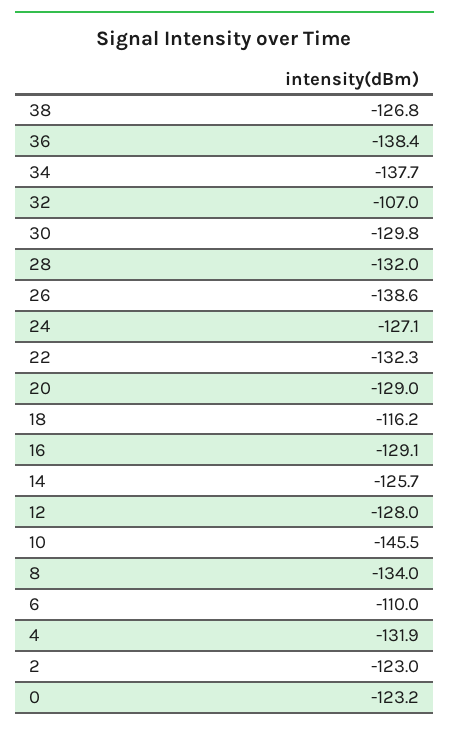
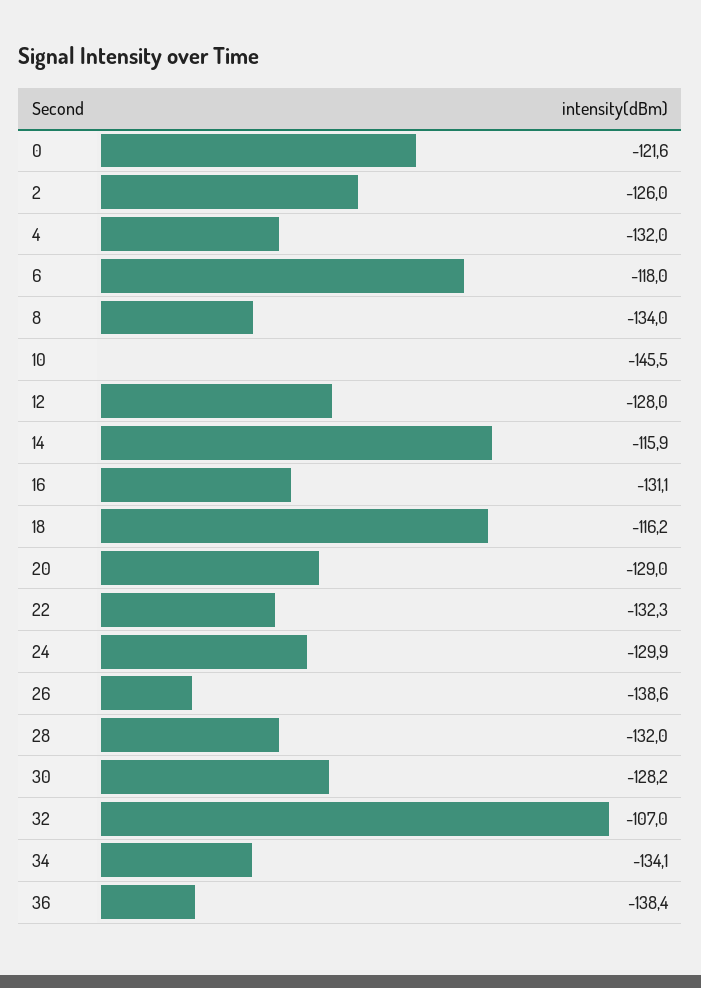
38: -126.8 -> none
34: -137.7 -> -134.1
30: -129.8 -> -128.2
24: -127.1 -> -129.9
16: -129.1 -> -131.1
14: -125.7 -> -115.9
6: -110 -> -118
4: -131.9 -> -132
2: -123 -> -126
0: -123.2 -> -121.6

